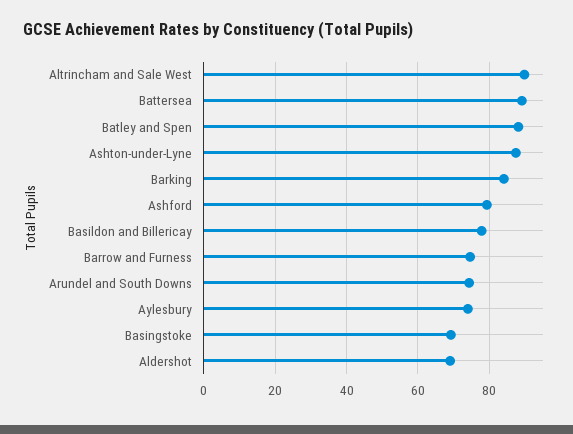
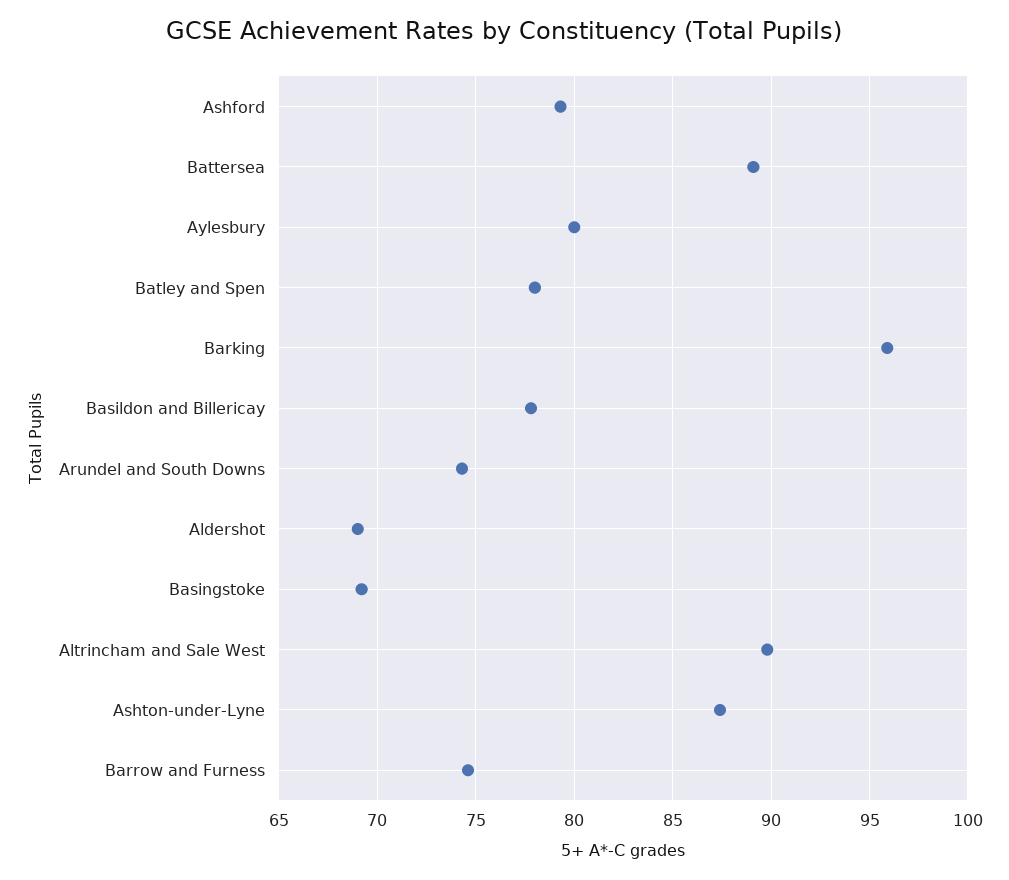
Batley and Spen: 88 -> 78
Barking: 84 -> 96
Aylesbury: 74 -> 80

